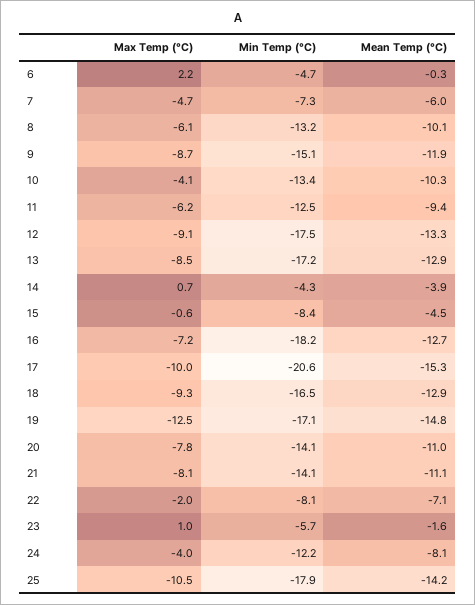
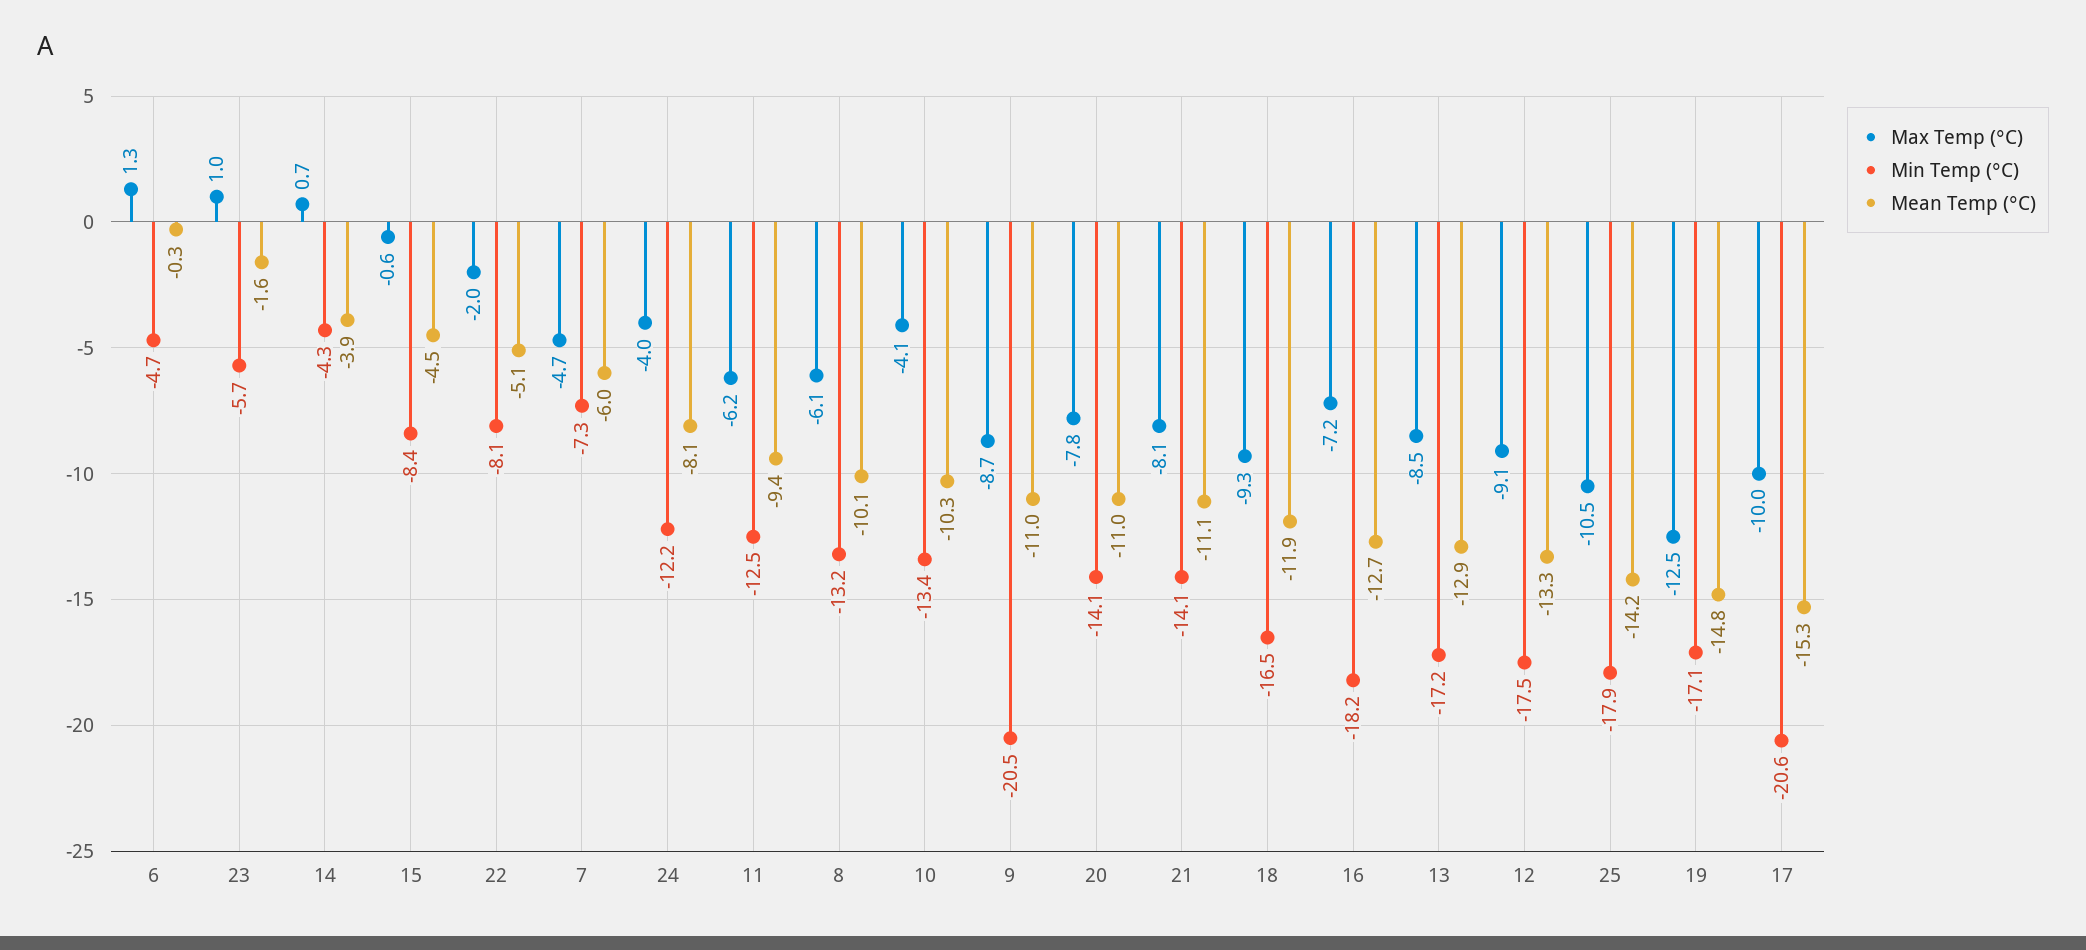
Max Temp (°C), 6: 2.2 -> 1.3
Min Temp (°C), 9: -15.1 -> -20.5
Mean Temp (°C), 9: -11.9 -> -11
Mean Temp (°C), 18: -12.9 -> -11.9
Mean Temp (°C), 22: -7.1 -> -5.1

